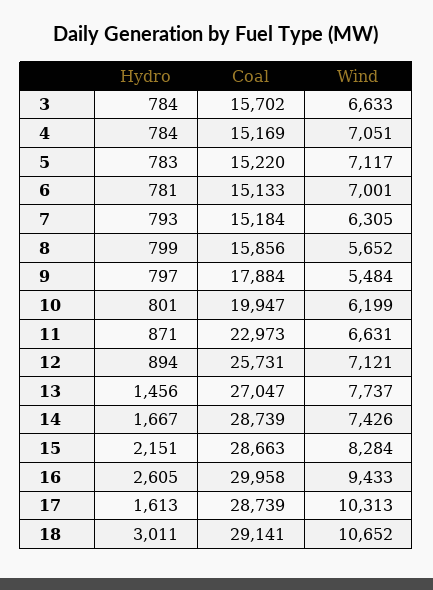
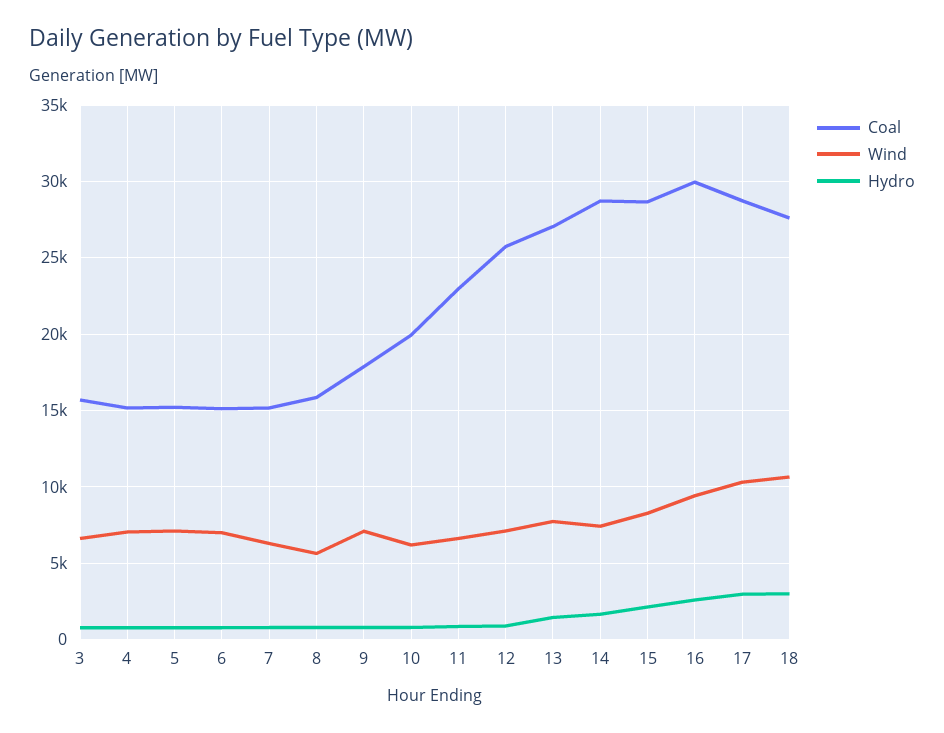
Wind, 9: 5484 -> 7000
Hydro, 17: 1613 -> 3000
Coal, 18: 29141 -> 27500

